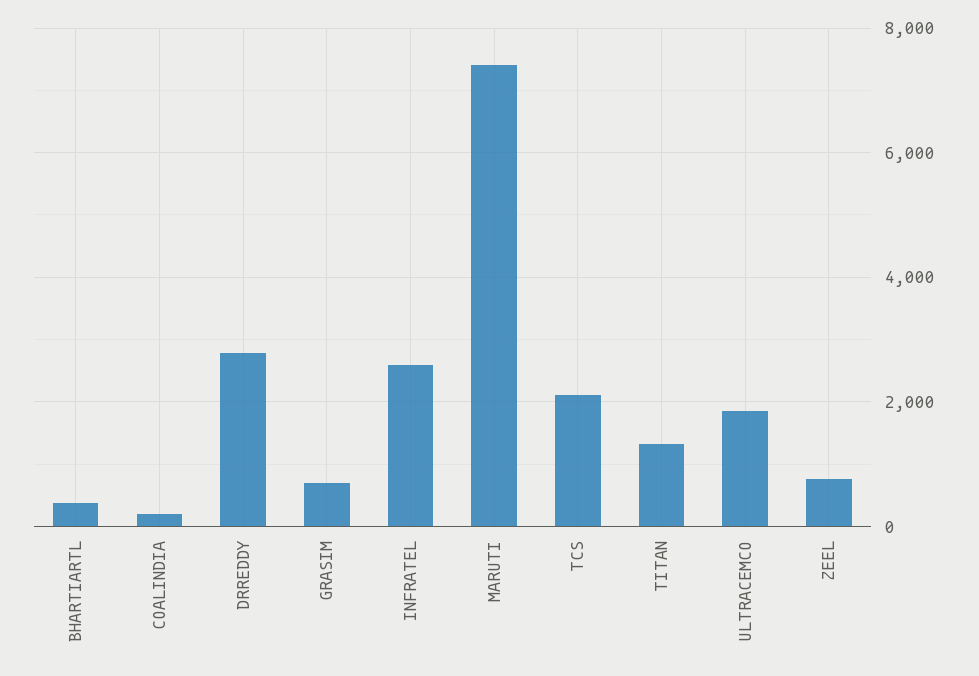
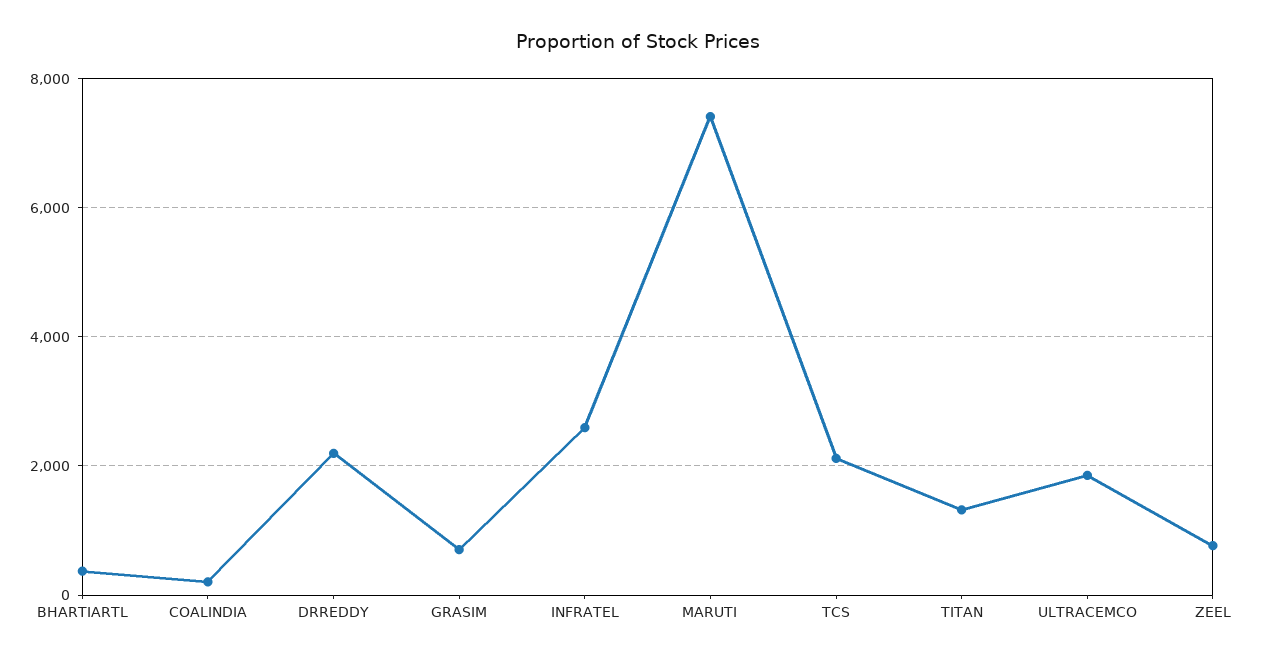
DRREDDY: 2800 -> 2200

